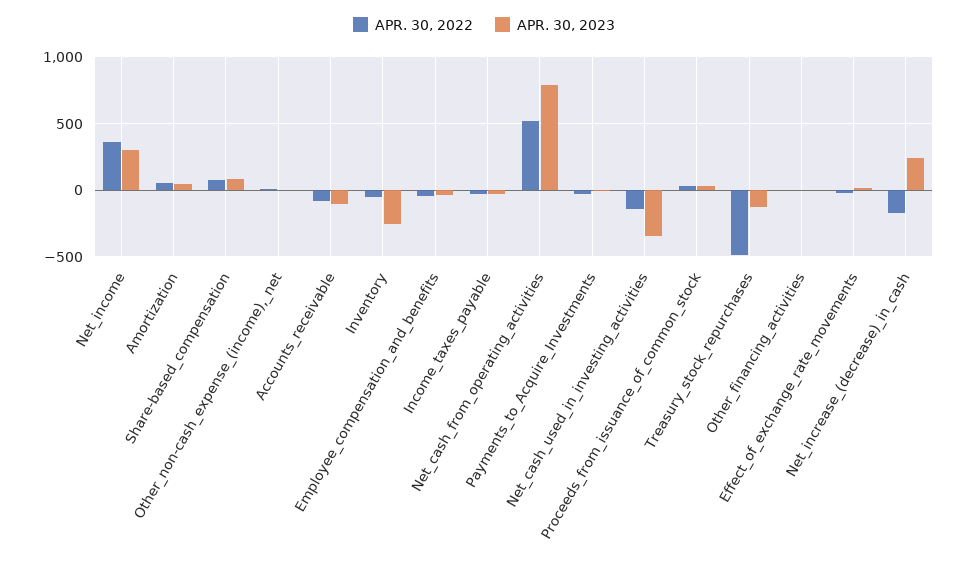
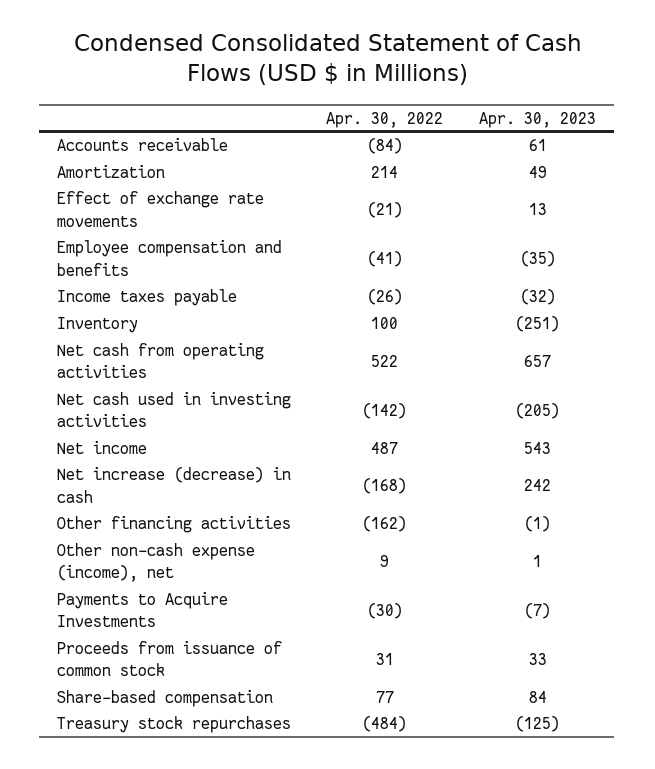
APR. 30, 2022, Net_income: 350 -> 487
APR. 30, 2023, Net_income: 300 -> 543
APR. 30, 2022, Amortization: 50 -> 214
APR. 30, 2023, Accounts_receivable: -100 -> 61
APR. 30, 2022, Inventory: -50 -> 100
APR. 30, 2023, Net_cash_from_operating_activities: 800 -> 657
APR. 30, 2023, Net_cash_used_in_investing_activities: -350 -> -205
APR. 30, 2022, Other_financing_activities: 0 -> -162

